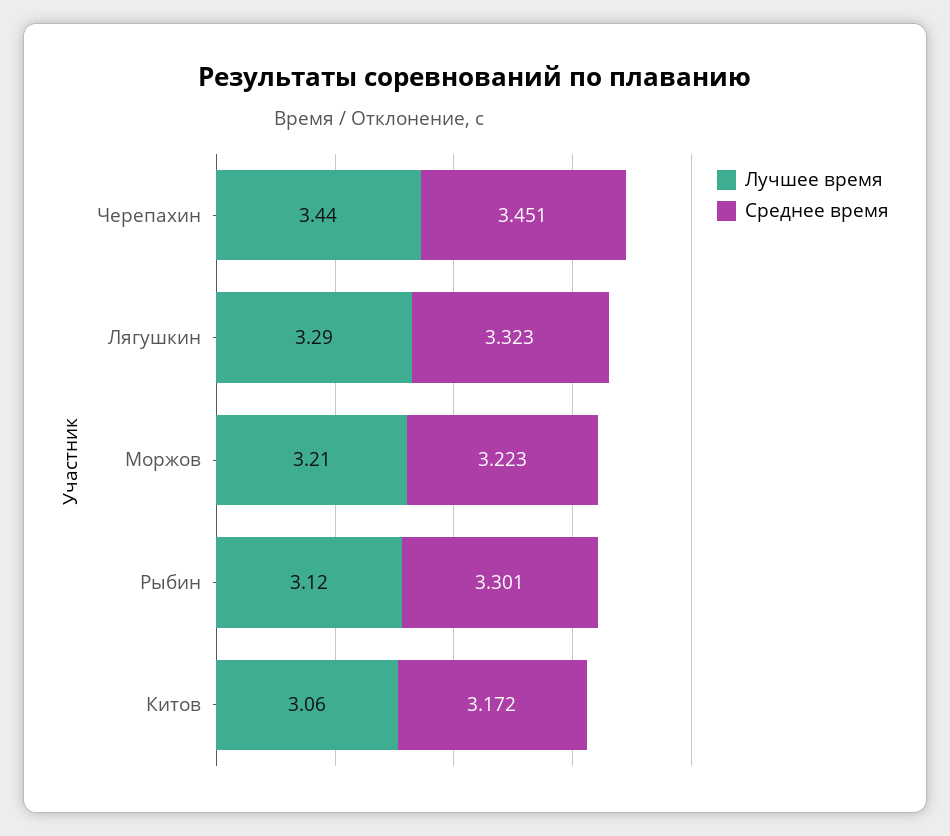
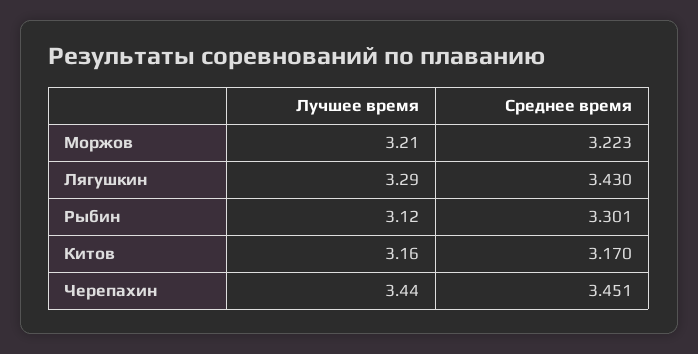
Среднее время, Лягушкин: 3.323 -> 3.43
Лучшее время, Китов: 3.06 -> 3.16
Среднее время, Китов: 3.172 -> 3.17

